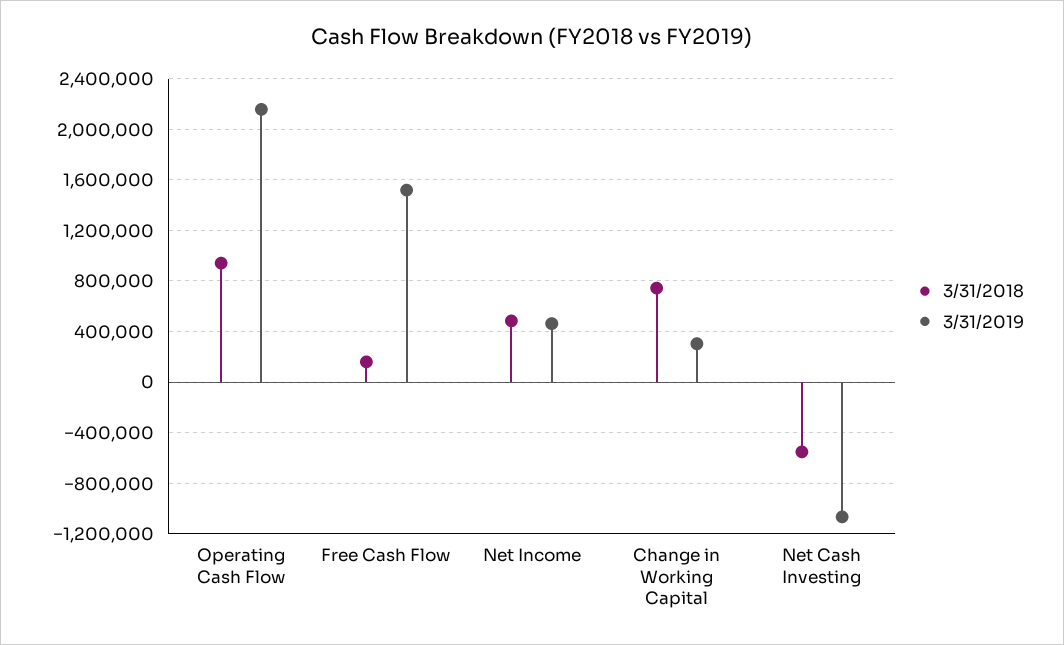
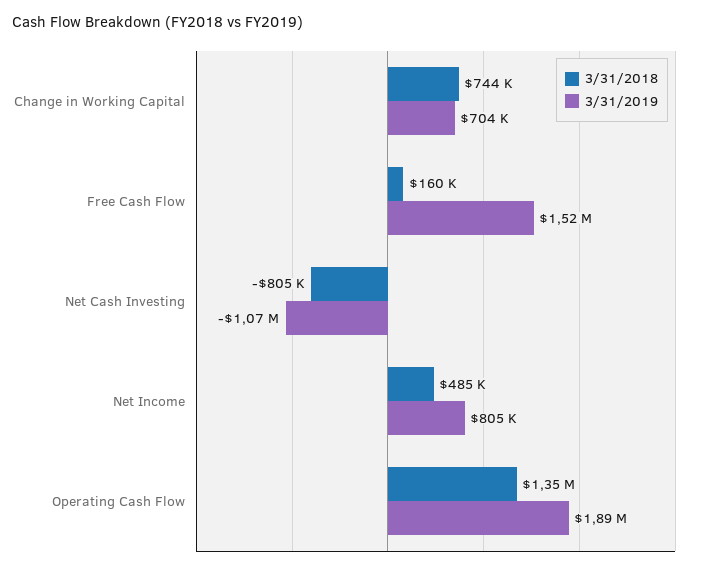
3/31/2018, Operating Cash Flow: 950000 -> 1350000
3/31/2019, Operating Cash Flow: 2150000 -> 1890000
3/31/2019, Net Income: 450000 -> 805000
3/31/2019, Change in Working Capital: 300000 -> 704000
3/31/2018, Net Cash Investing: -550000 -> -805000

